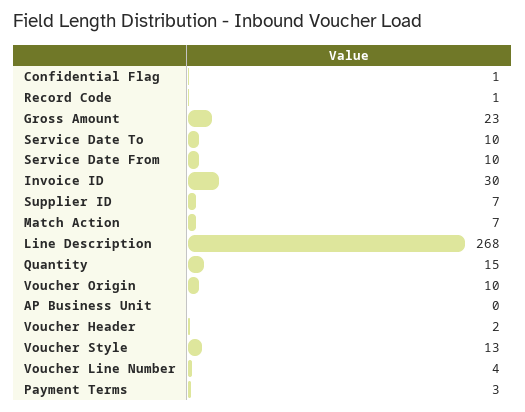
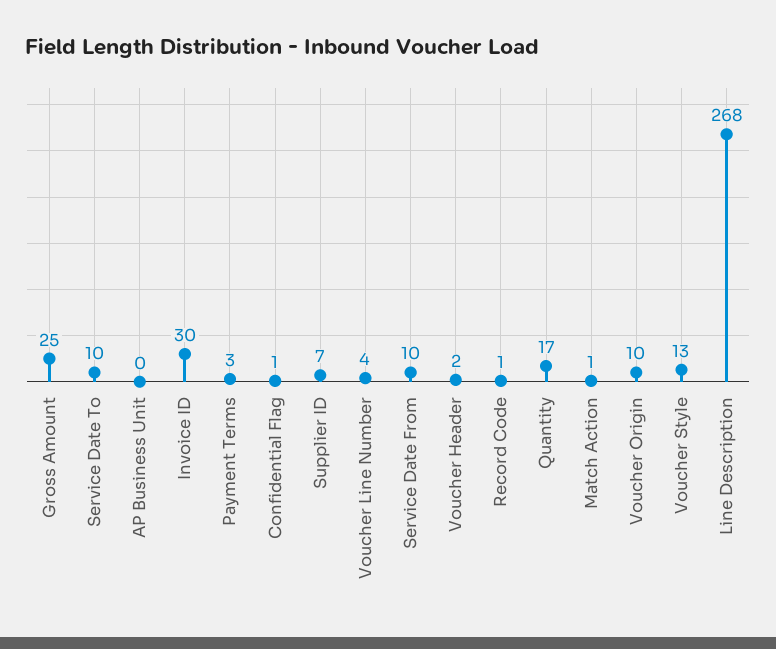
Gross Amount: 23 -> 25
Match Action: 7 -> 1
Quantity: 15 -> 17

